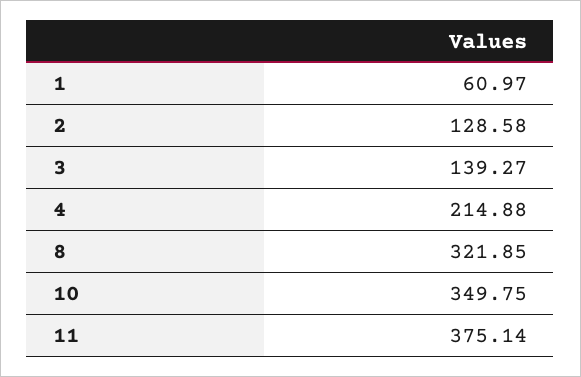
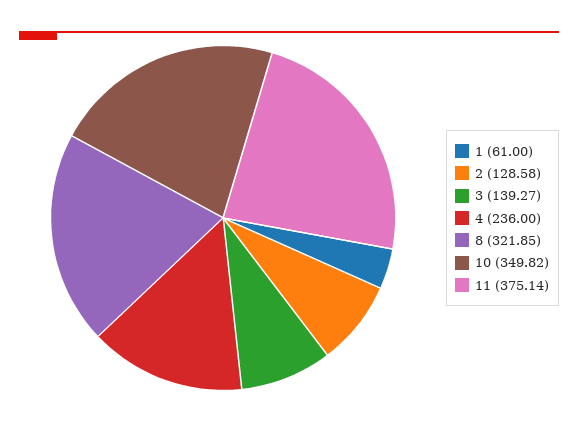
1: 60.97 -> 61
4: 214.88 -> 236
10: 349.75 -> 349.82

